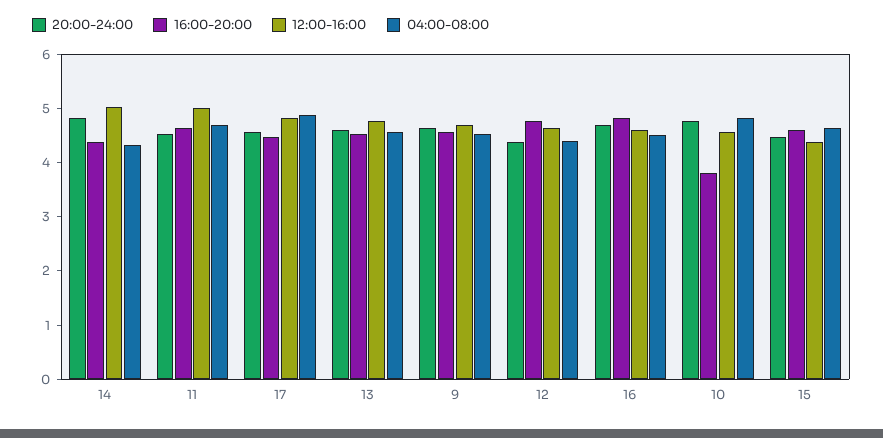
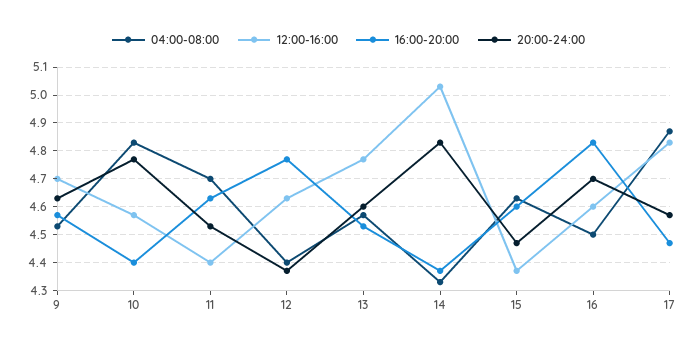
12:00-16:00, 11: 5 -> 4.4
16:00-20:00, 10: 3.8 -> 4.4

